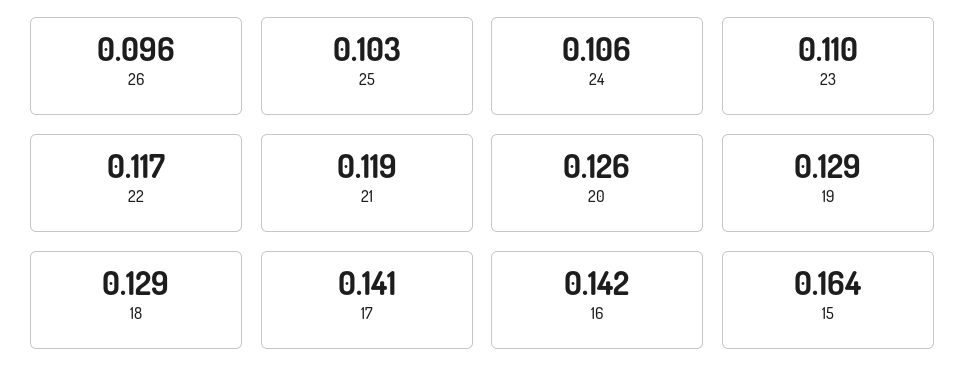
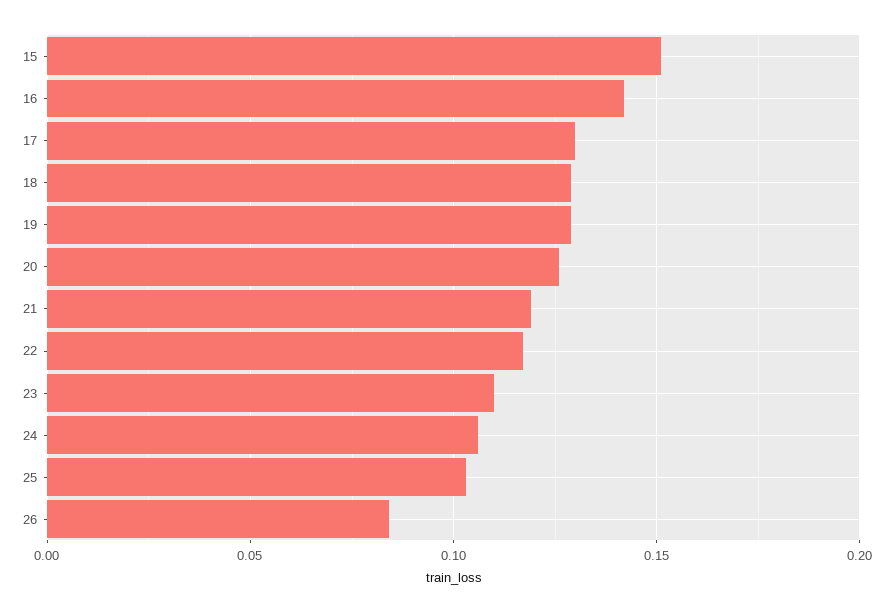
26: 0.096 -> 0.085
17: 0.141 -> 0.13
15: 0.164 -> 0.15

